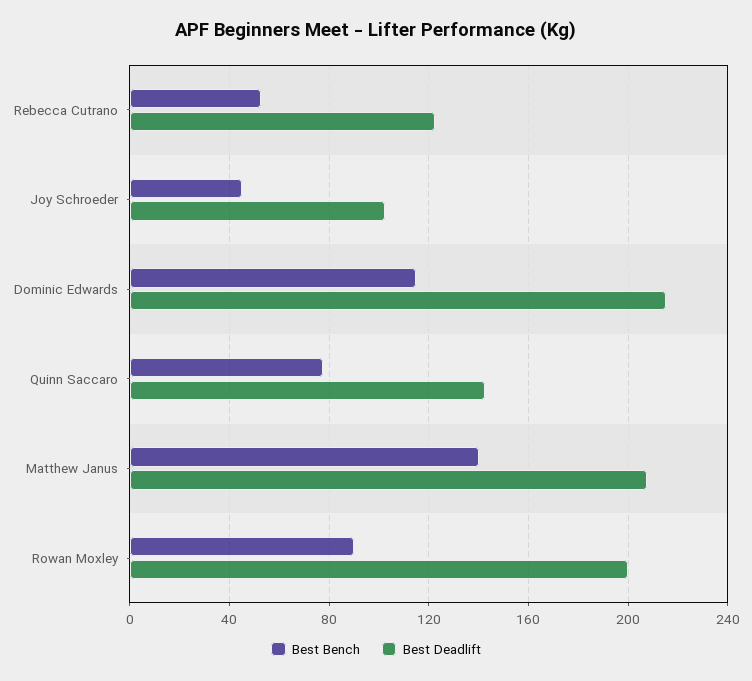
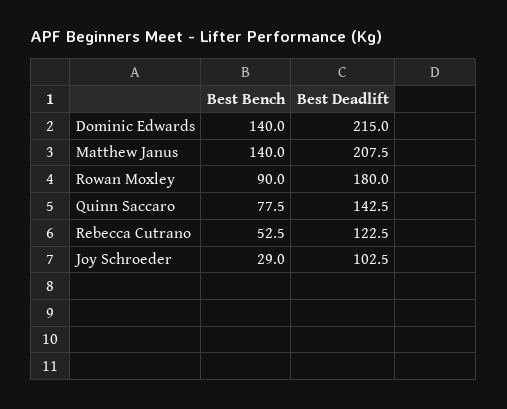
Best Bench, Joy Schroeder: 45 -> 29
Best Bench, Dominic Edwards: 115 -> 140
Best Deadlift, Rowan Moxley: 200 -> 180

